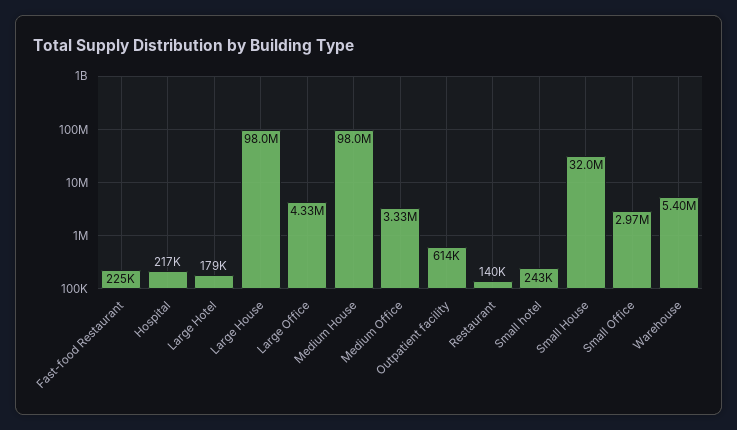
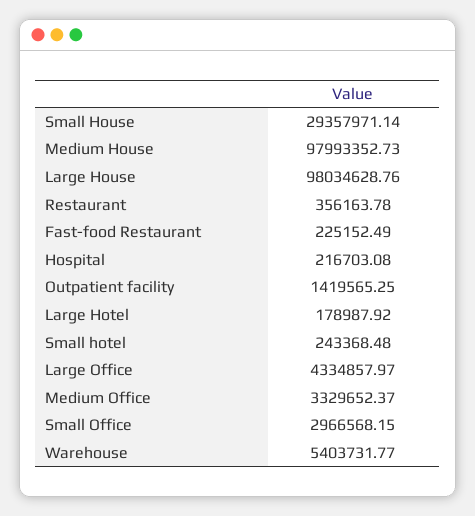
Outpatient facility: 614000 -> 1419565.25
Restaurant: 140000 -> 356163.78
Small House: 32000000 -> 29357971.14

